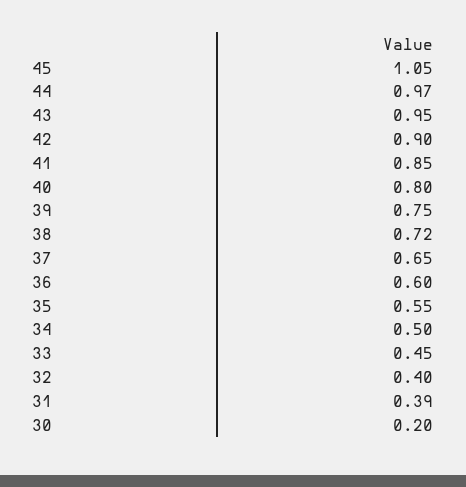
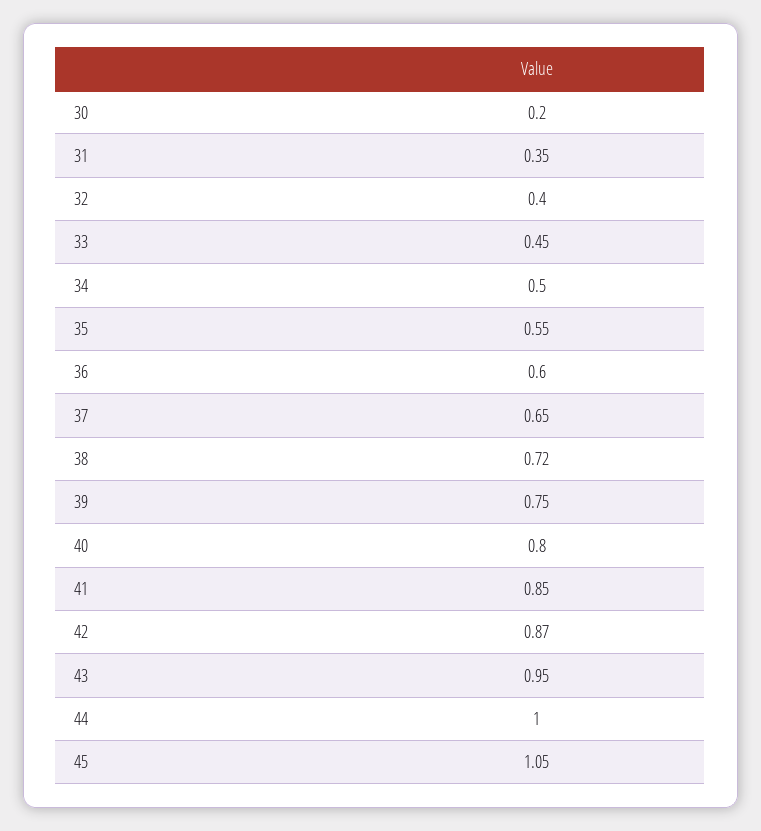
44: 0.97 -> 1
42: 0.9 -> 0.87
31: 0.39 -> 0.35

